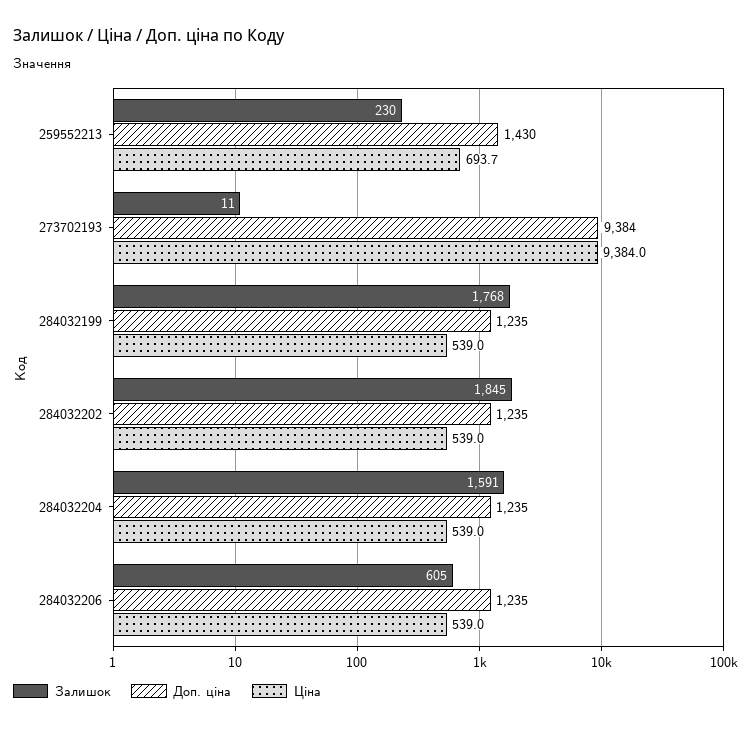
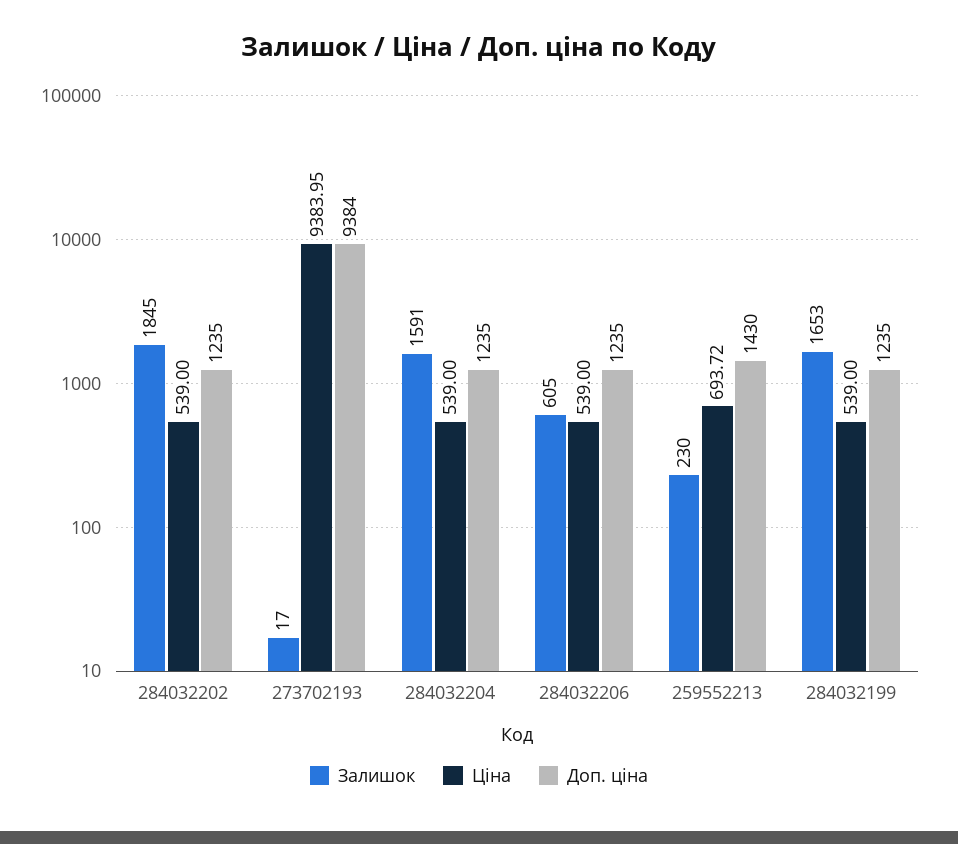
Залишок, 273702193: 11 -> 17
Залишок, 284032199: 1768 -> 1653

